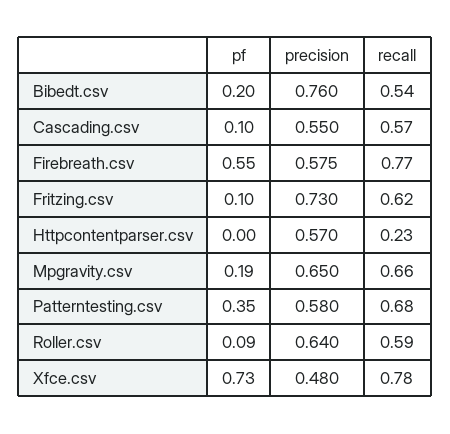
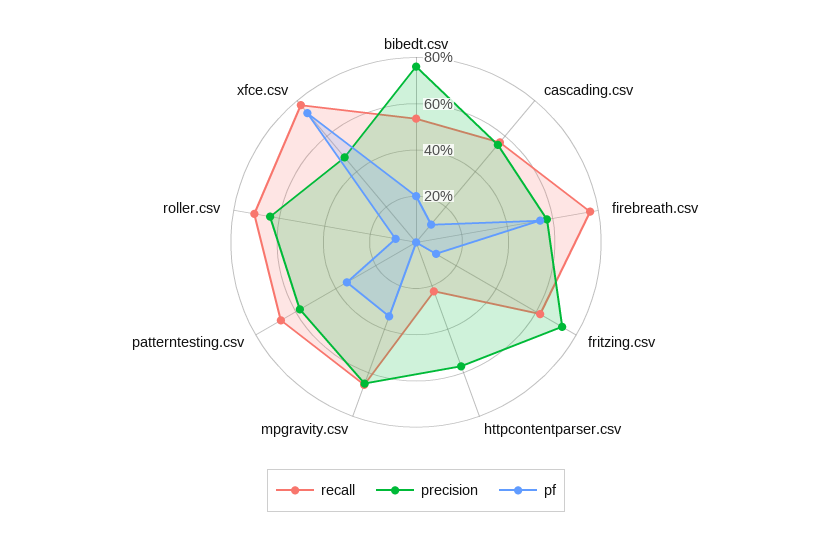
pf, Mpgravity.csv: 0.19 -> 0.35
recall, Roller.csv: 0.59 -> 0.7

